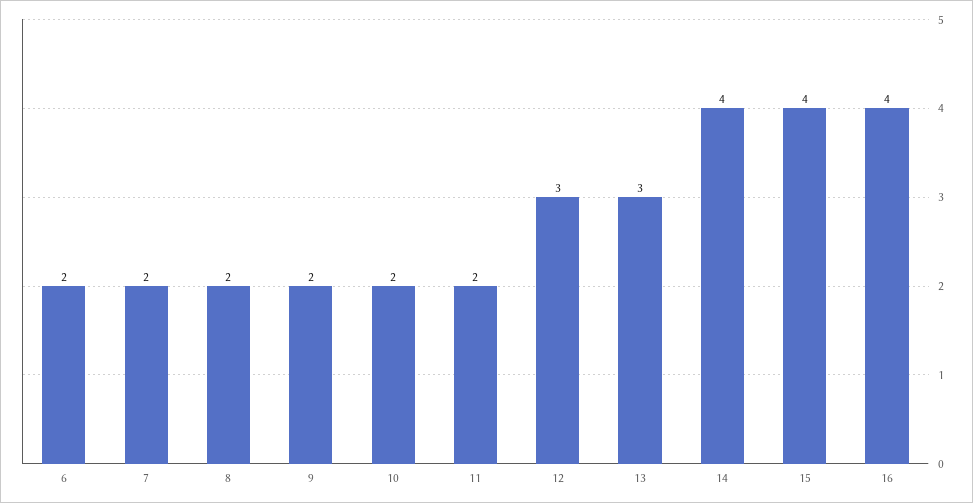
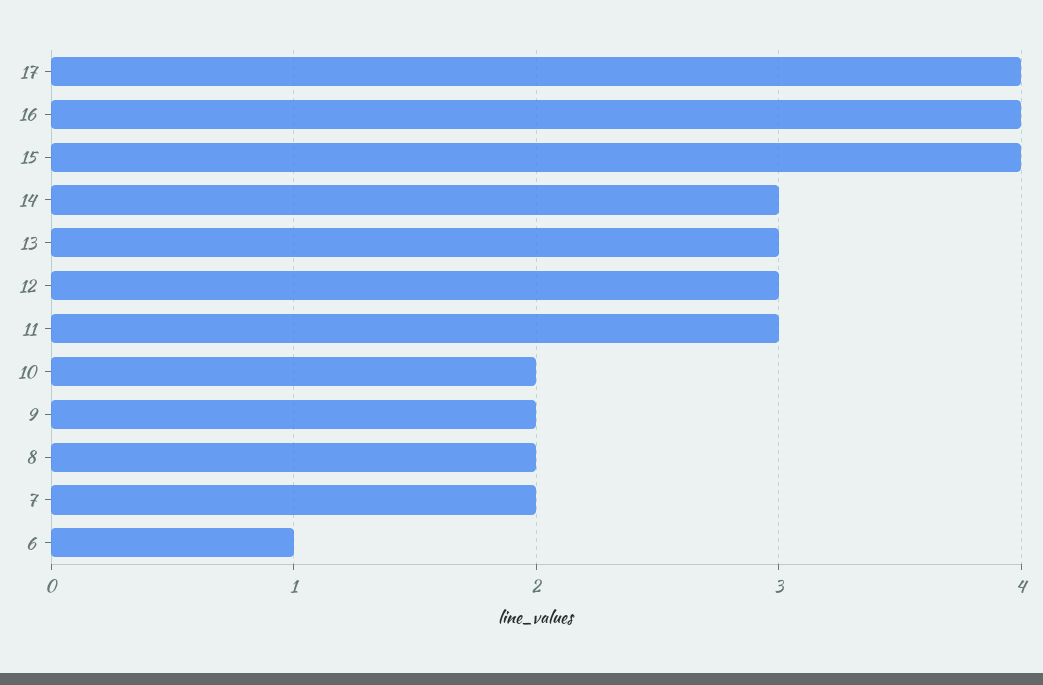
6: 2 -> 1
11: 2 -> 3
14: 4 -> 3
17: none -> 4

